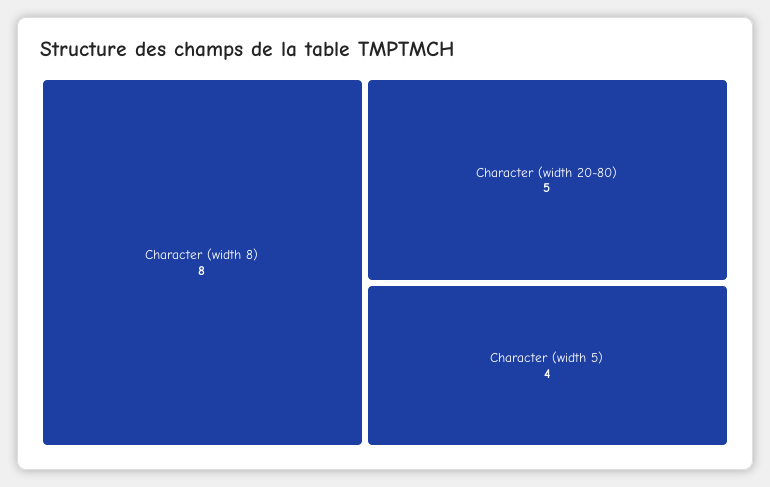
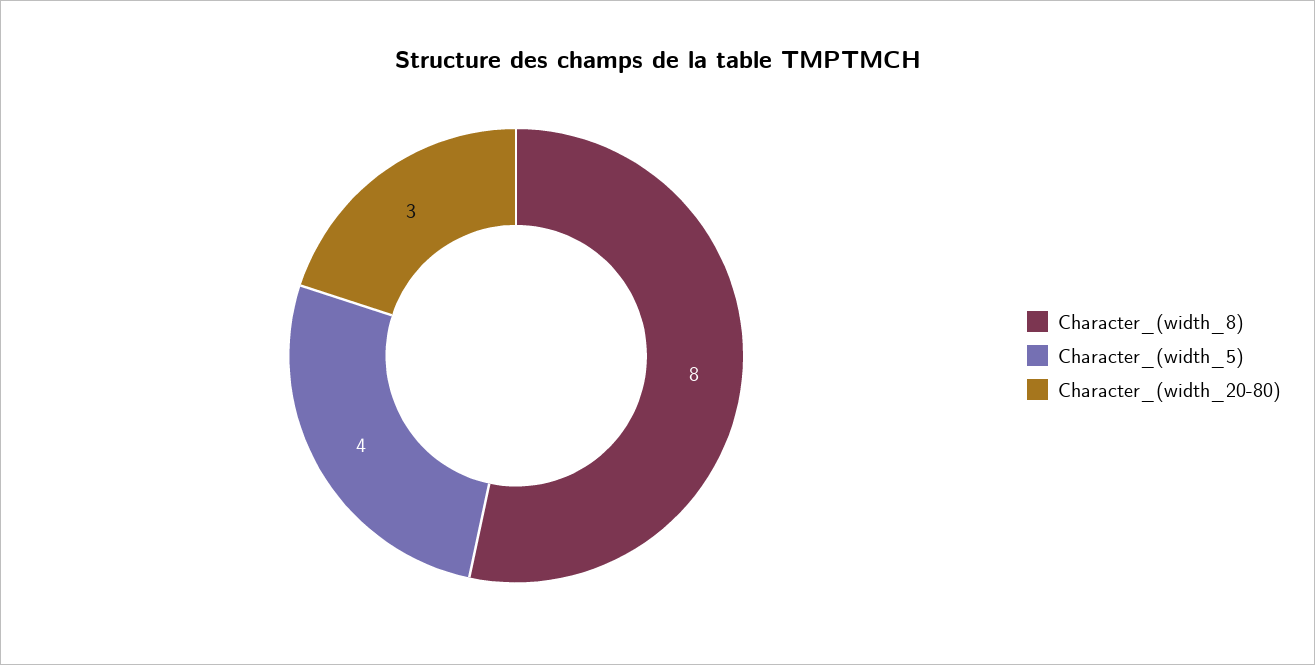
Character (width 20-80): 5 -> 3

